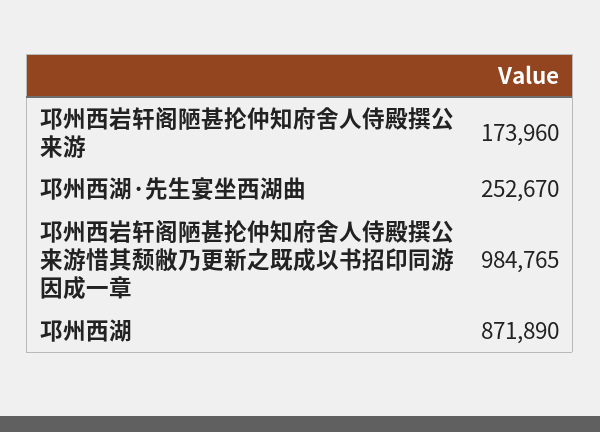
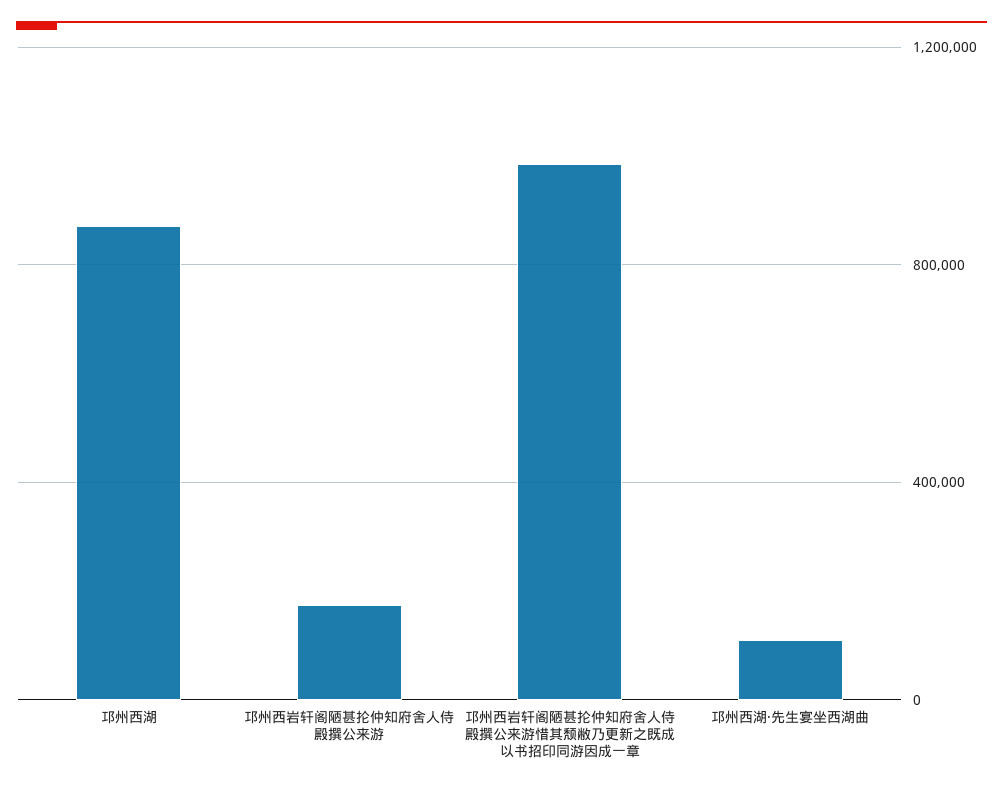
邛州西湖·先生宴坐西湖曲: 252670 -> 100000

